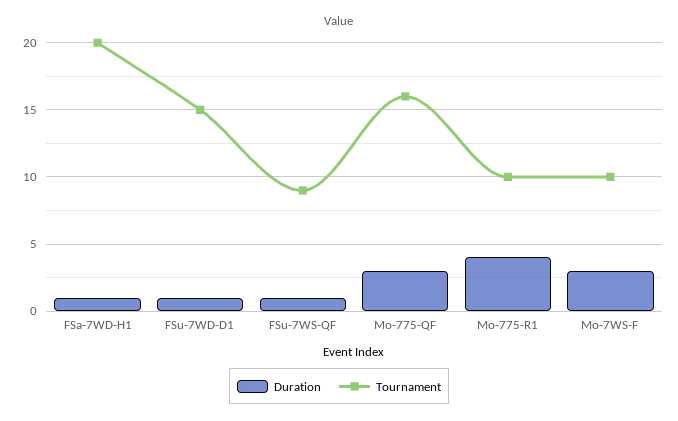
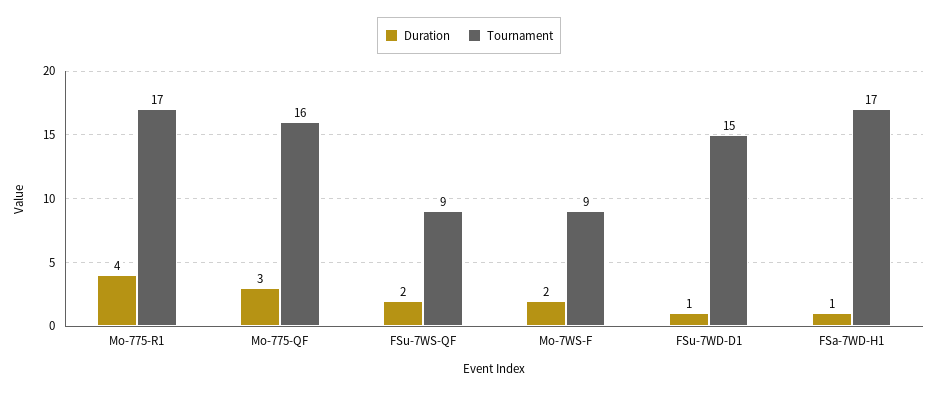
Tournament, FSa-7WD-H1: 20 -> 17
Duration, FSu-7WS-QF: 1 -> 2
Tournament, Mo-775-R1: 10 -> 17
Duration, Mo-7WS-F: 3 -> 2
Tournament, Mo-7WS-F: 10 -> 9

